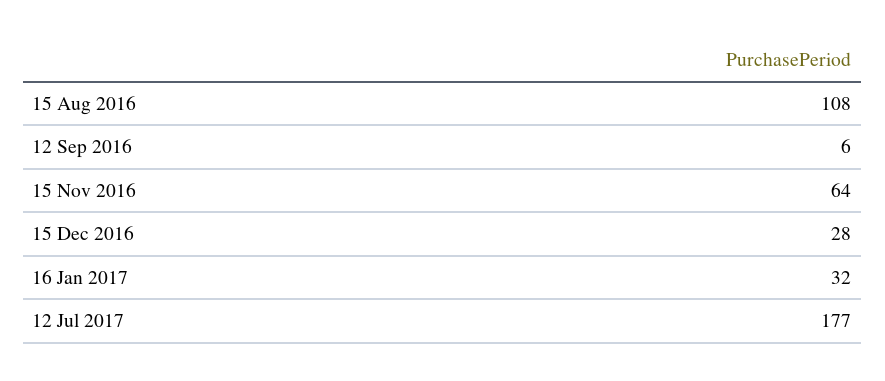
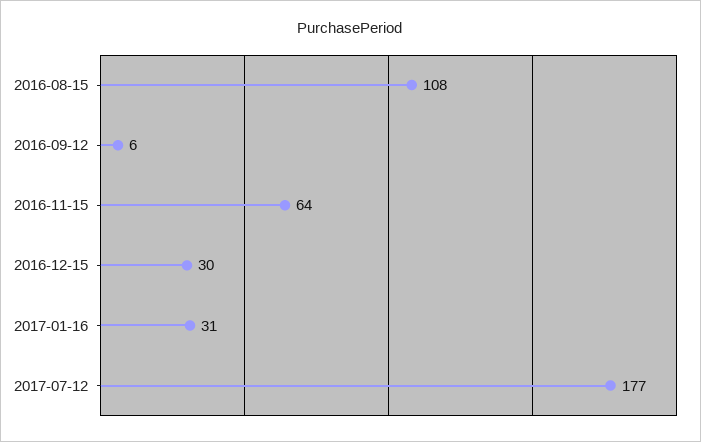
15 Dec 2016: 28 -> 30
16 Jan 2017: 32 -> 31

